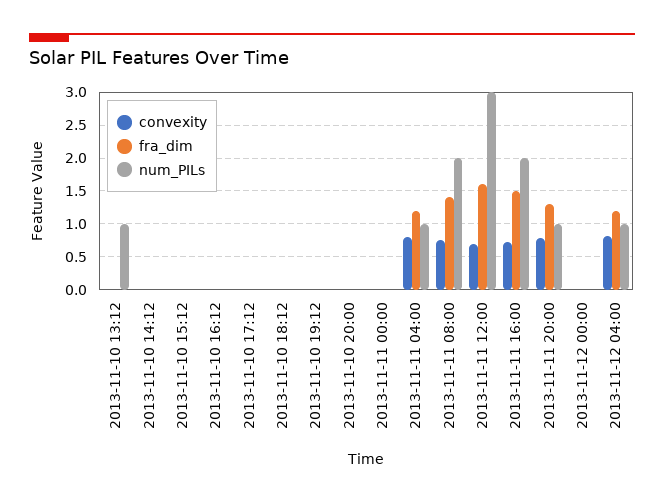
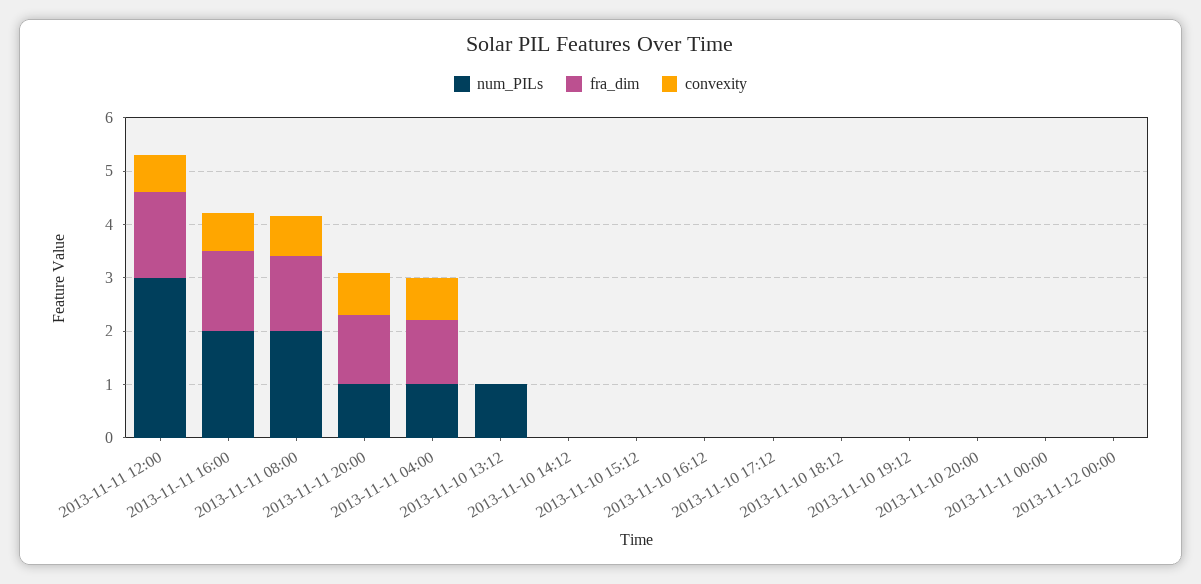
convexity, 2013-11-12 04:00: 0.8 -> none
fra_dim, 2013-11-12 04:00: 1.2 -> none
num_PILs, 2013-11-12 04:00: 1 -> none

